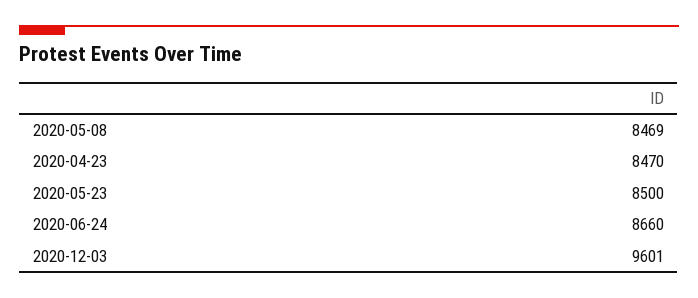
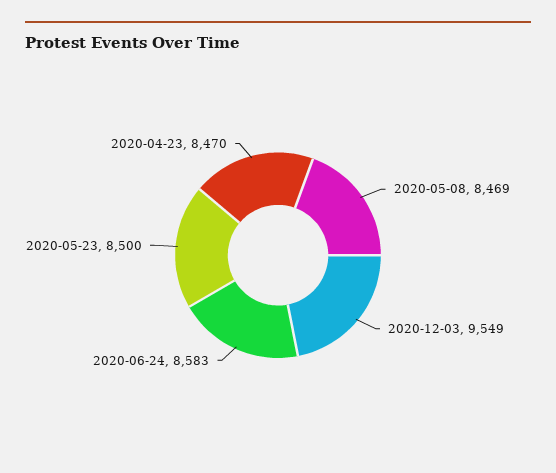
2020-06-24: 8660 -> 8583
2020-12-03: 9601 -> 9549

